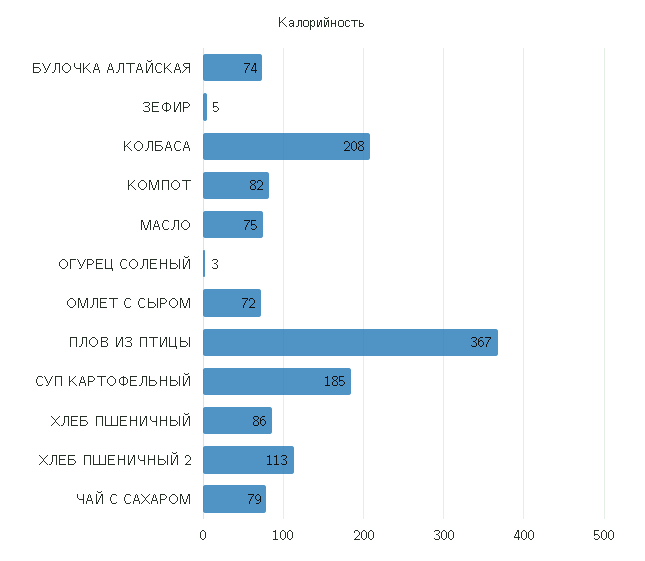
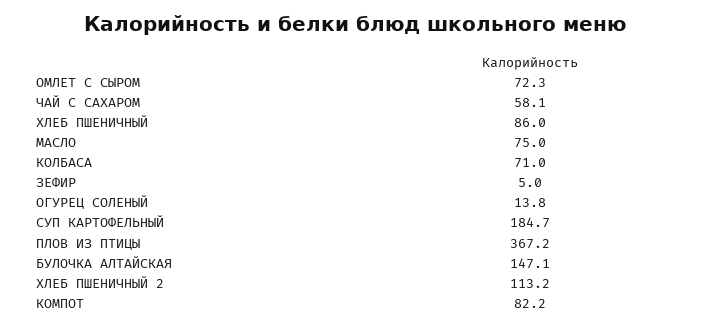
БУЛОЧКА АЛТАЙСКАЯ: 74 -> 147.1
КОЛБАСА: 208 -> 71
ОГУРЕЦ СОЛЕНЫЙ: 3 -> 13.8
ЧАЙ С САХАРОМ: 79 -> 58.1

